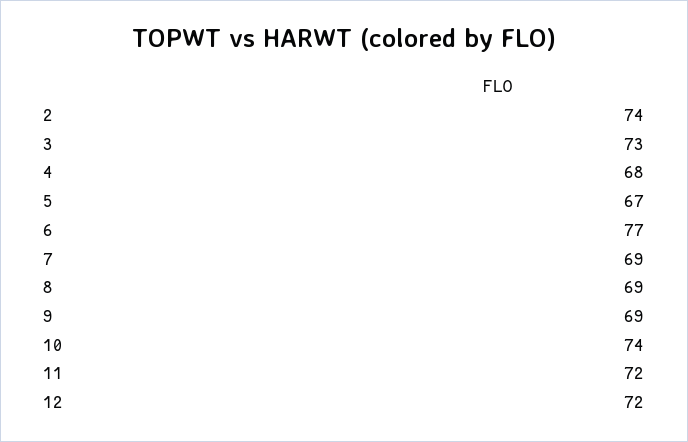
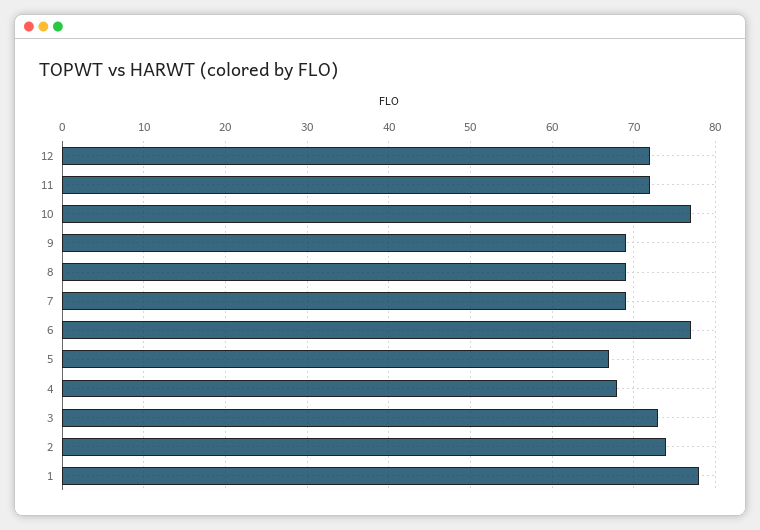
10: 74 -> 77
1: none -> 78

